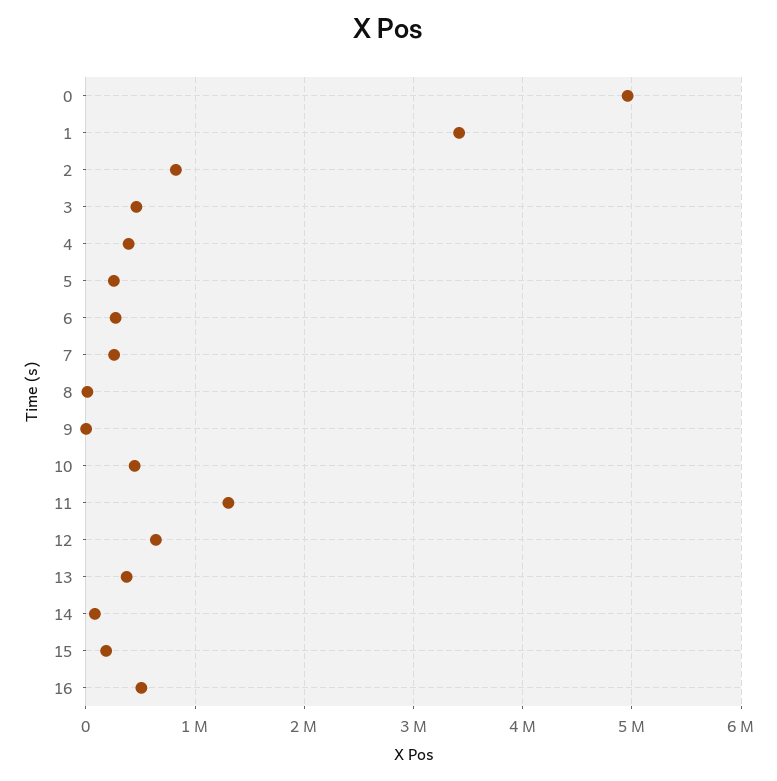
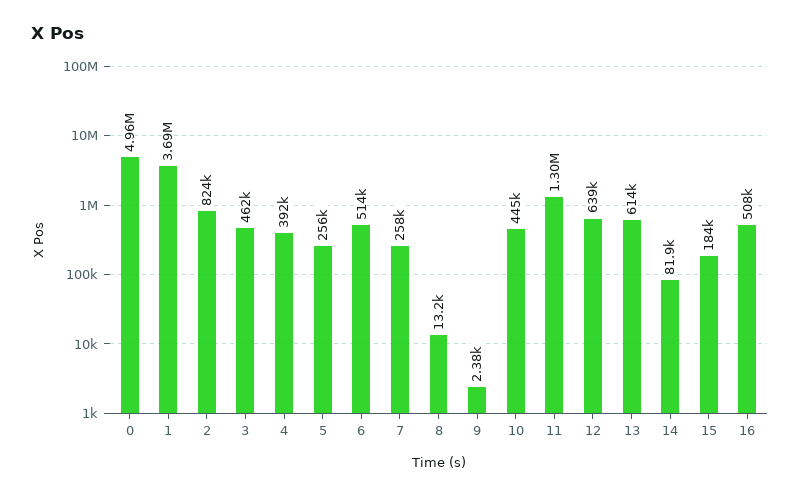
1: 3400000 -> 3690000
6: 300000 -> 514000
13: 400000 -> 614000

